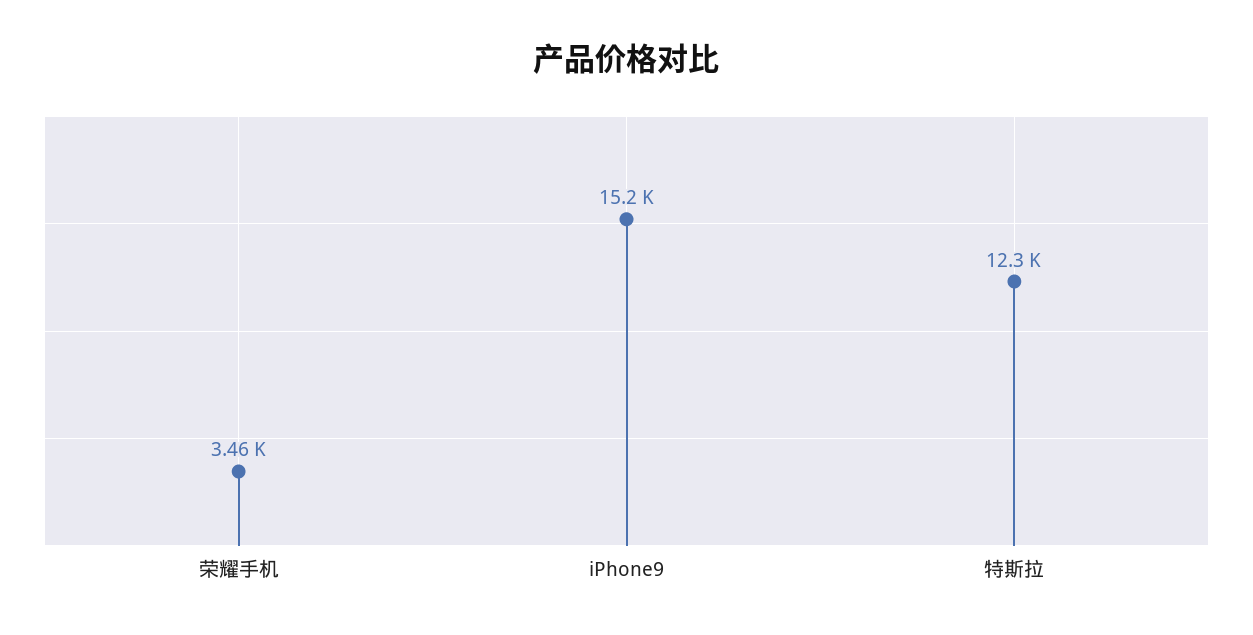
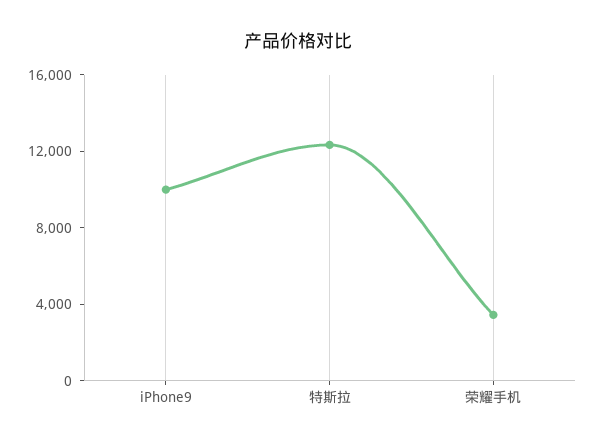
iPhone9: 15200 -> 10000

